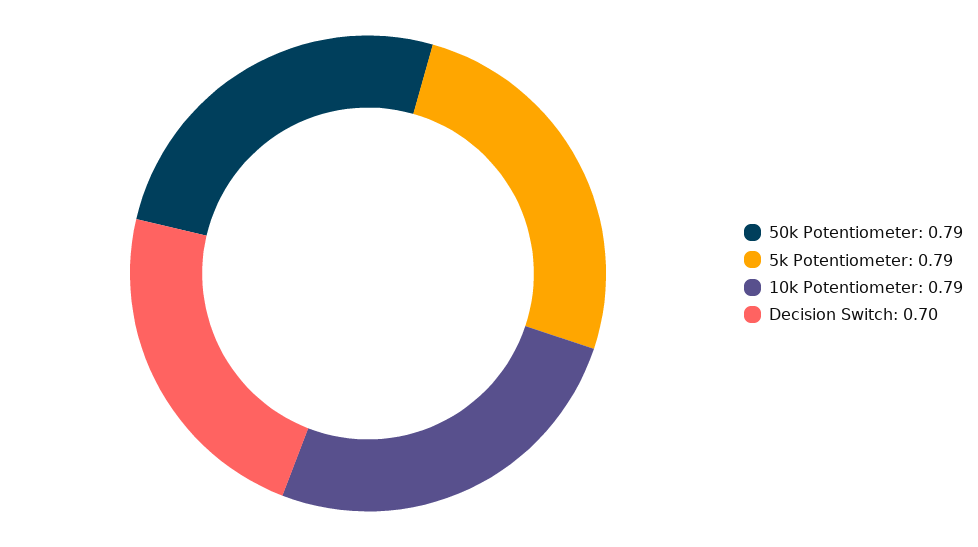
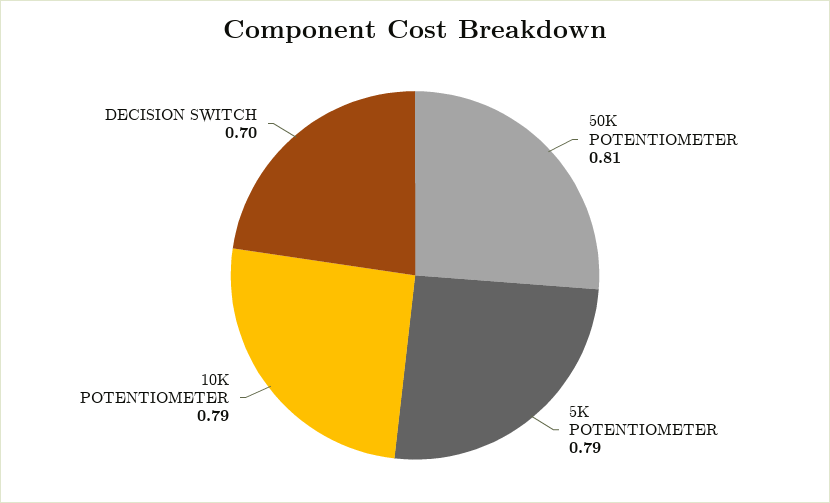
50k Potentiometer: 0.79 -> 0.81

